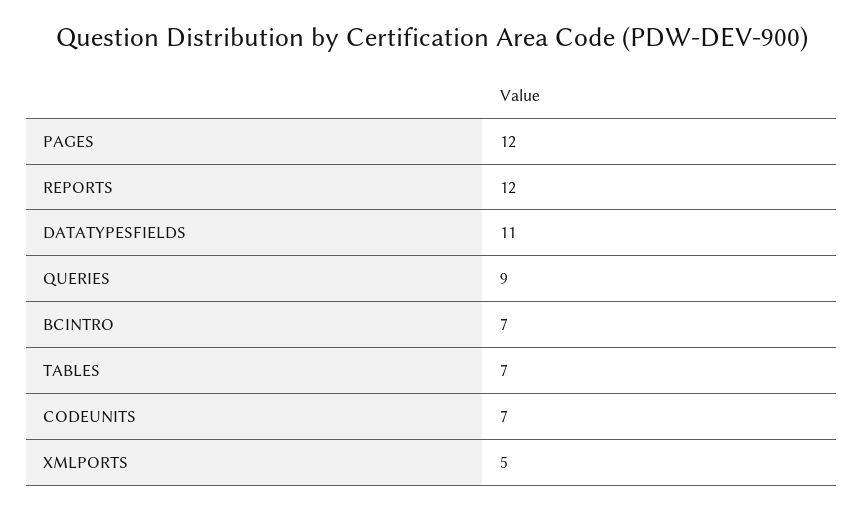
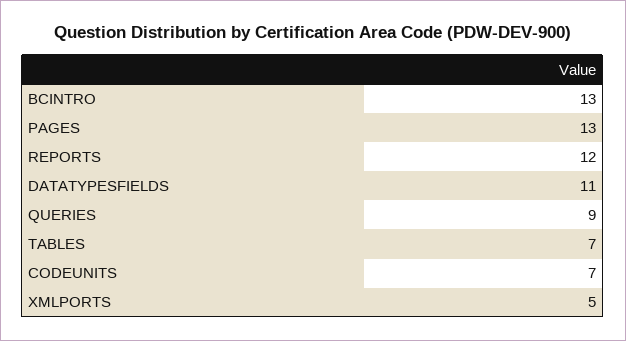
PAGES: 12 -> 13
BCINTRO: 7 -> 13

